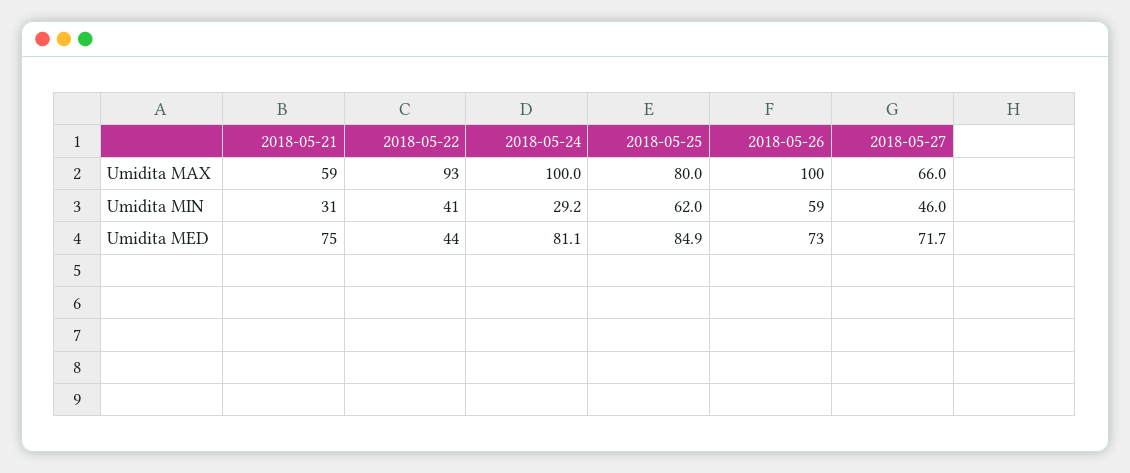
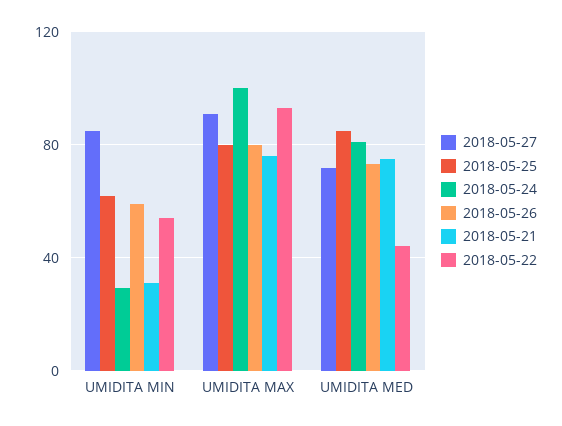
2018-05-21, Umidita MAX: 59 -> 75
2018-05-26, Umidita MAX: 100 -> 80
2018-05-27, Umidita MAX: 66 -> 90
2018-05-22, Umidita MIN: 41 -> 55
2018-05-27, Umidita MIN: 46 -> 85

